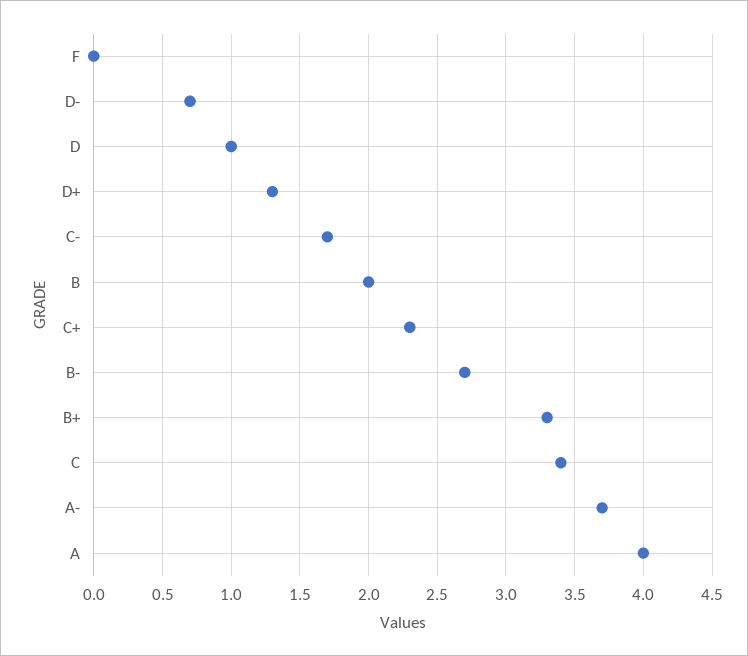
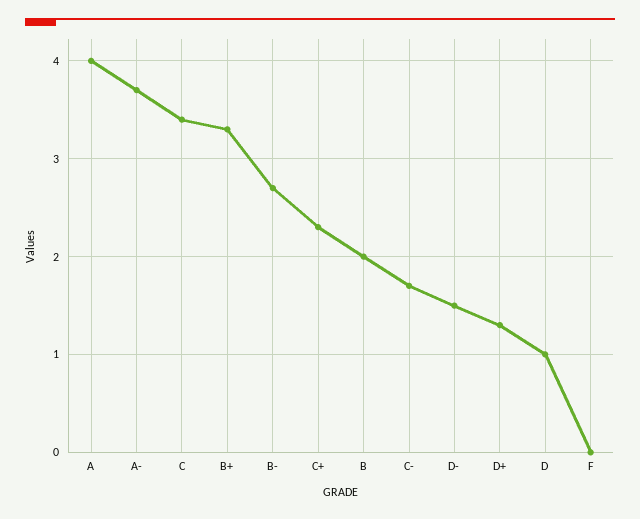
D-: 0.7 -> 1.5

